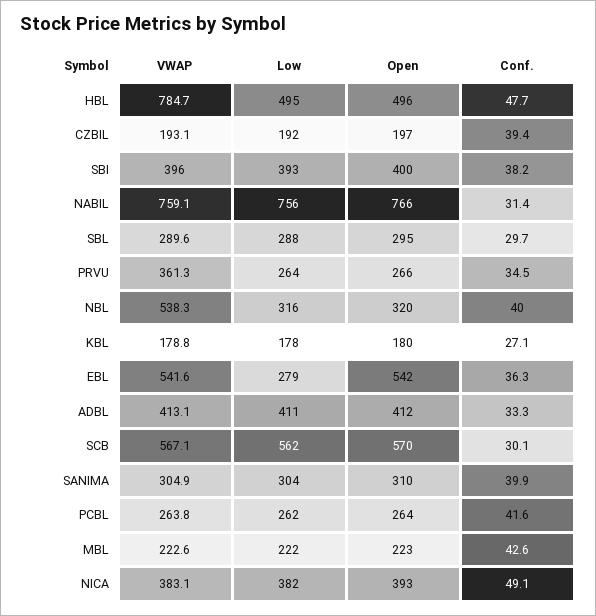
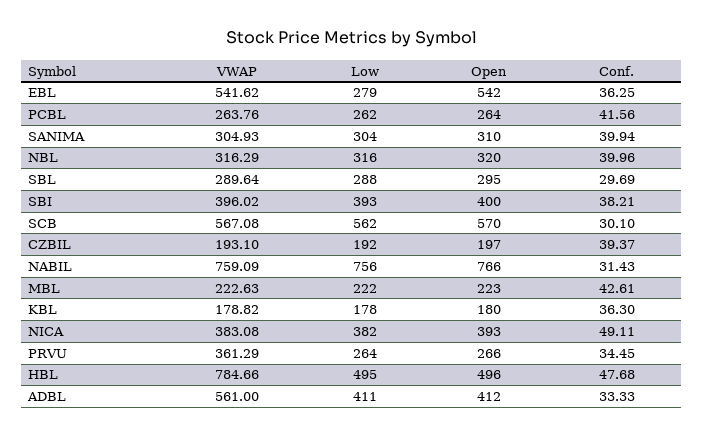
VWAP, NBL: 538.3 -> 316.29
Conf., KBL: 27.1 -> 36.3
VWAP, ADBL: 413.1 -> 561

